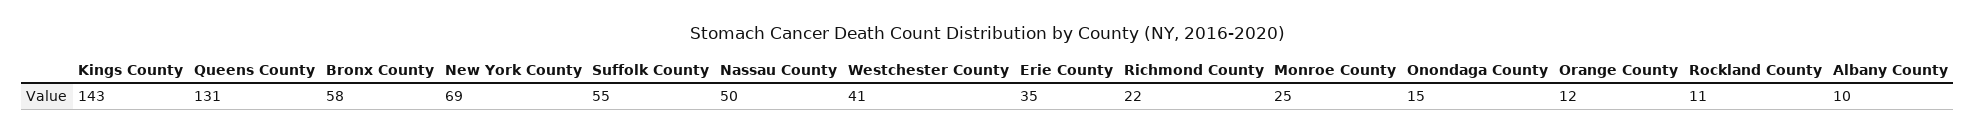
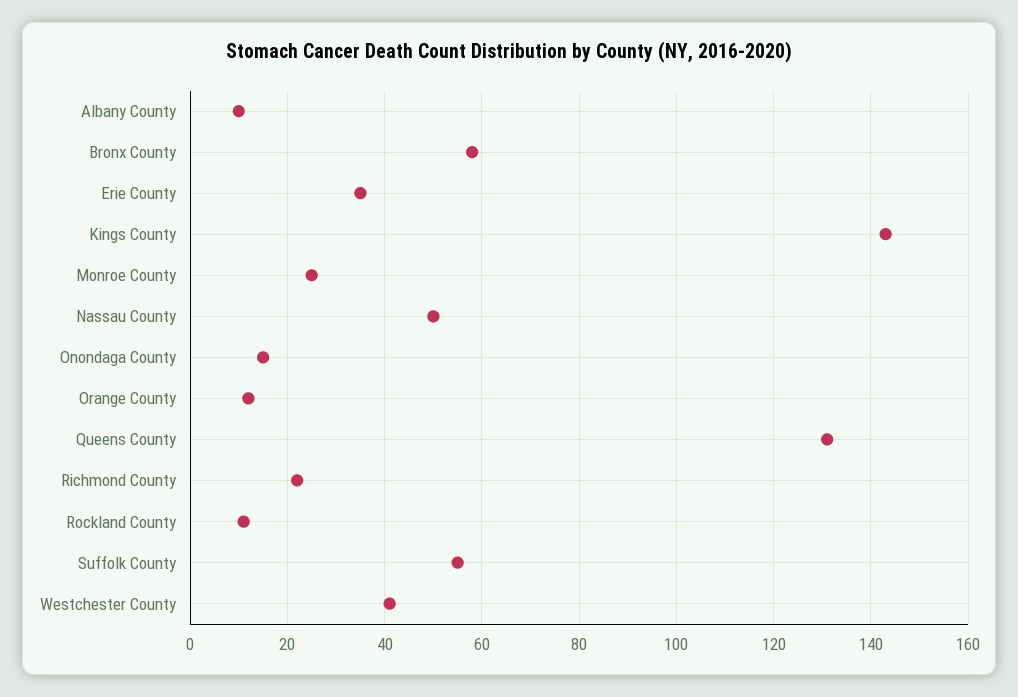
New York County: 69 -> none

